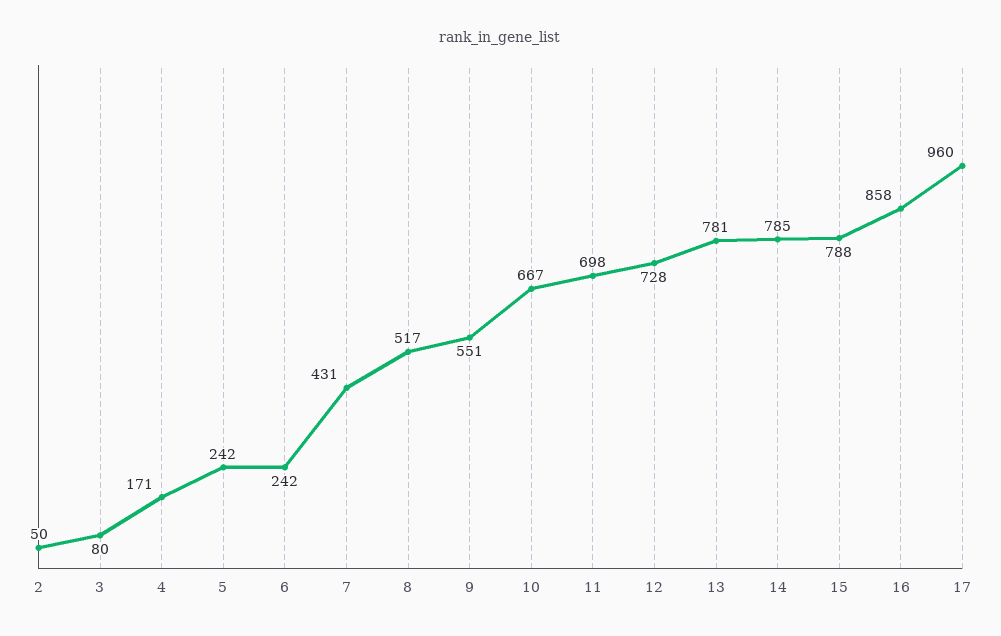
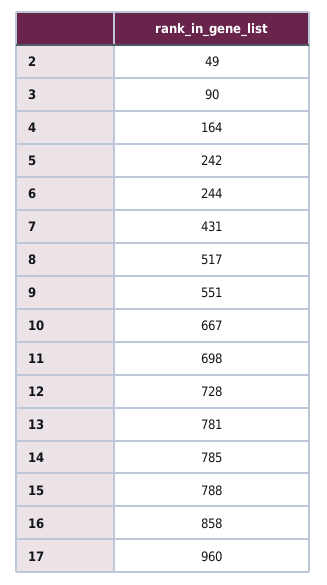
2: 50 -> 49
3: 80 -> 90
4: 171 -> 164
6: 242 -> 244

